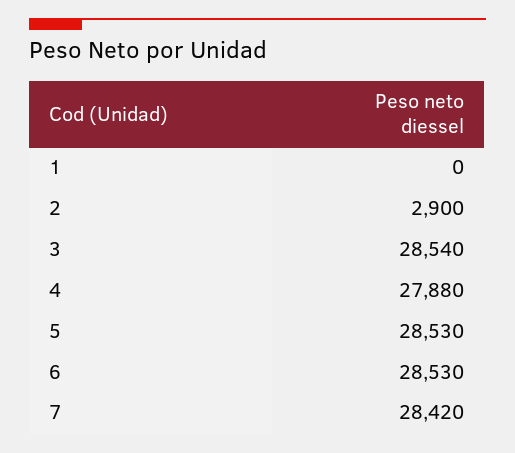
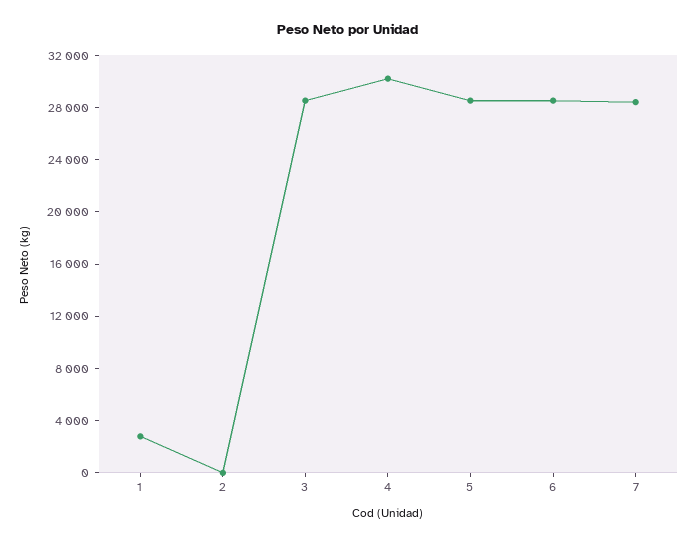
1: 0 -> 3000
2: 2900 -> 0
4: 27880 -> 30000

